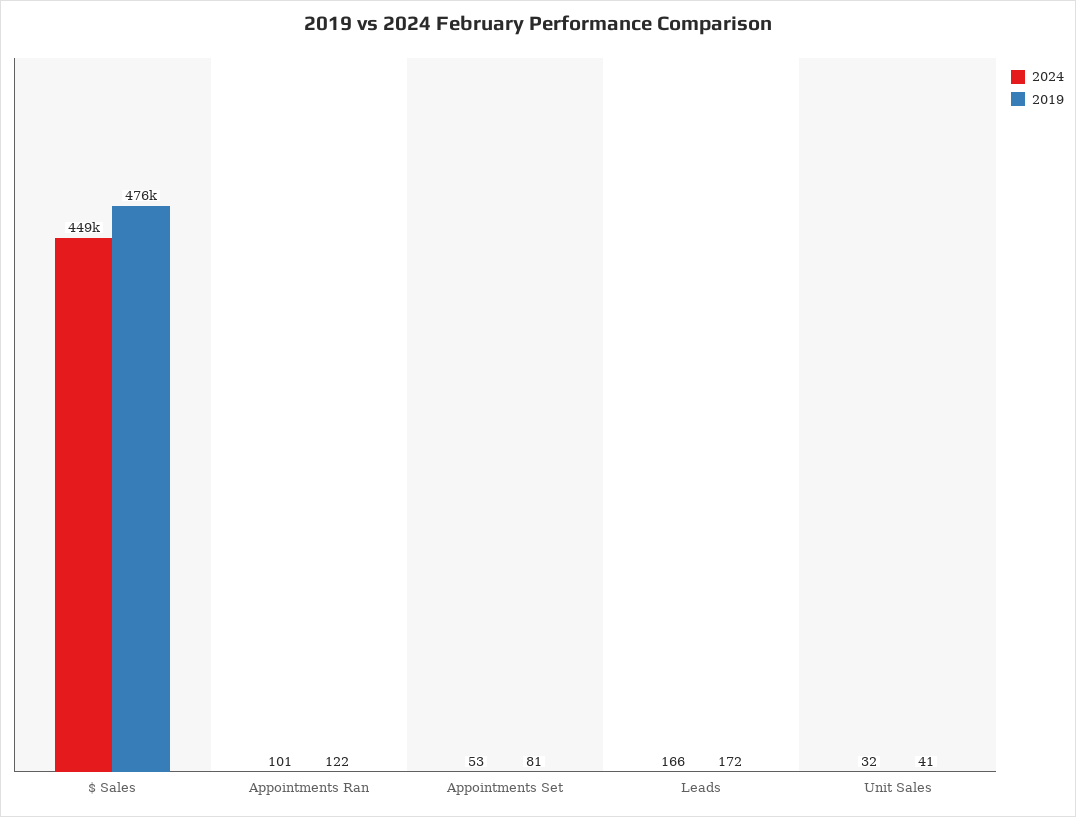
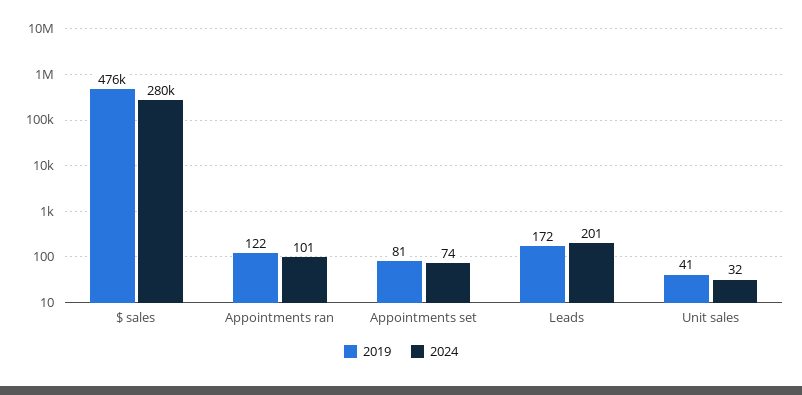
2024, $ Sales: 449000 -> 280000
2024, Appointments Set: 53 -> 74
2024, Leads: 166 -> 201

